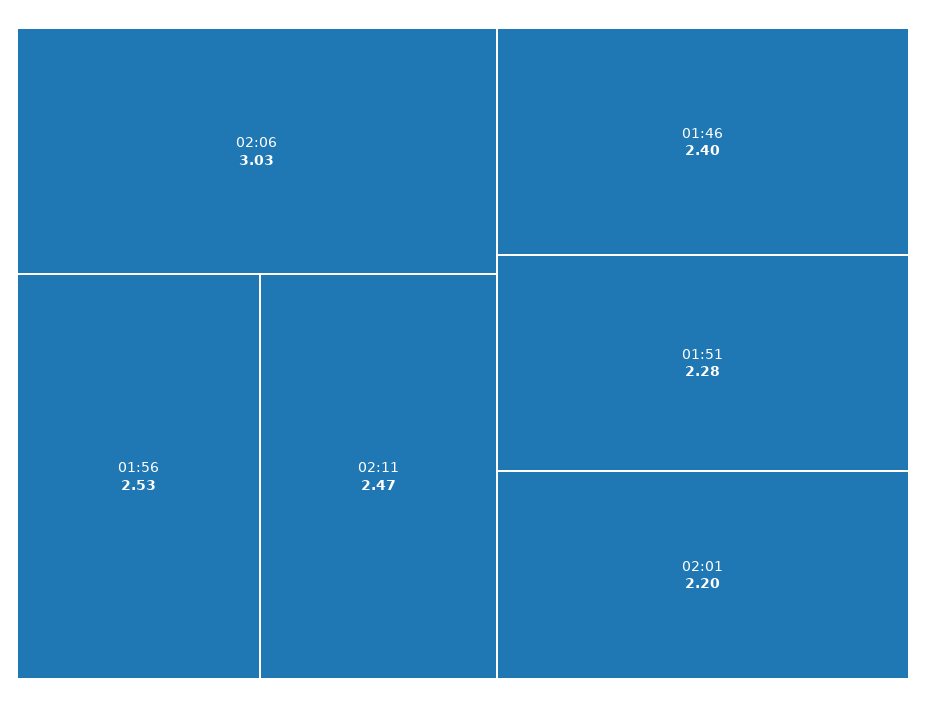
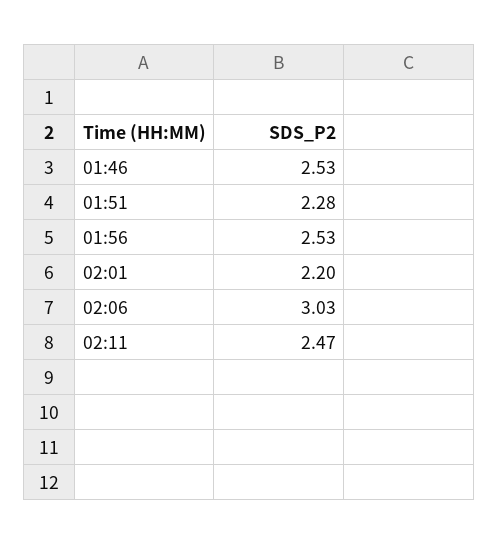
01:46: 2.4 -> 2.53

